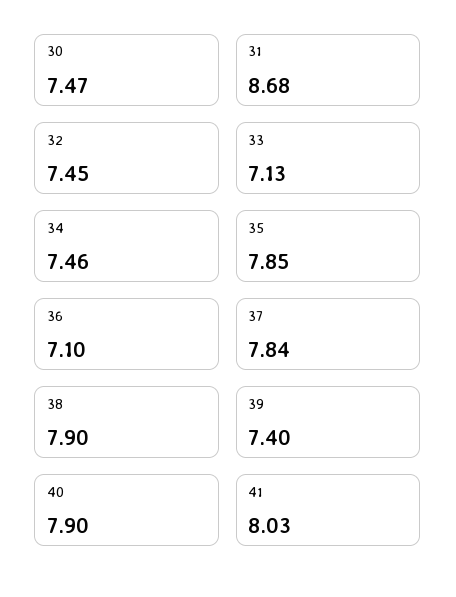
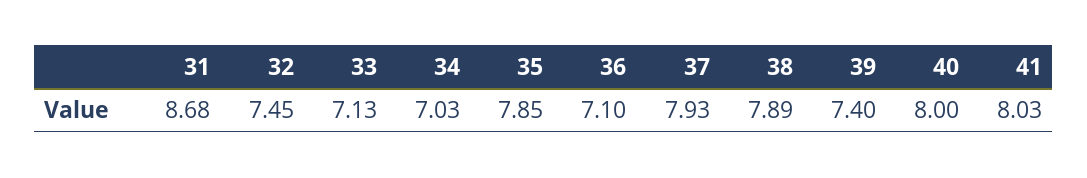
30: 7.47 -> none
34: 7.46 -> 7.03
37: 7.84 -> 7.93
38: 7.9 -> 7.89
40: 7.9 -> 8

